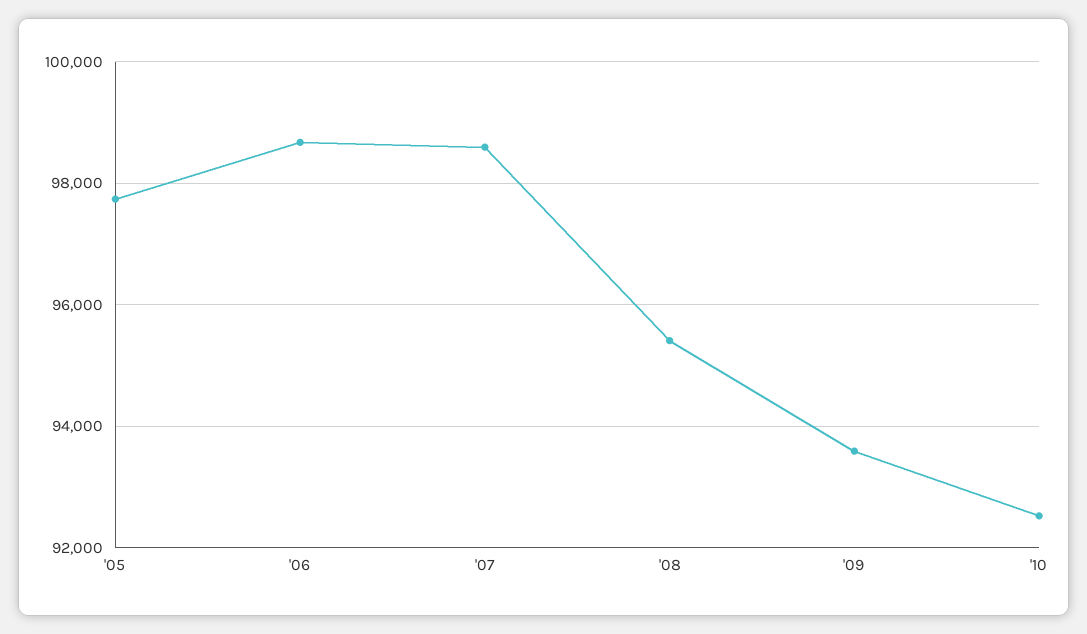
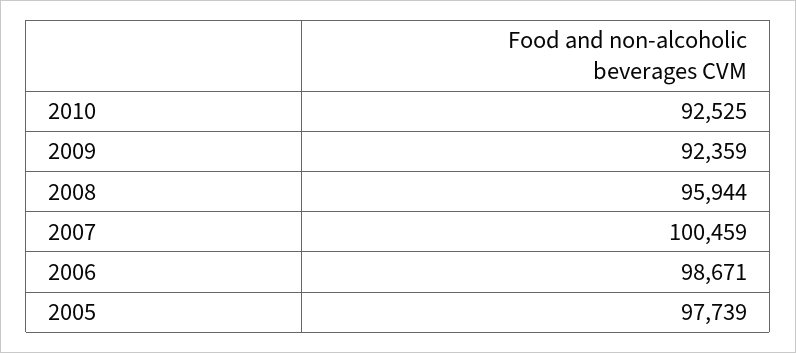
'07: 98600 -> 100459
'08: 95400 -> 95944
'09: 93600 -> 92359

